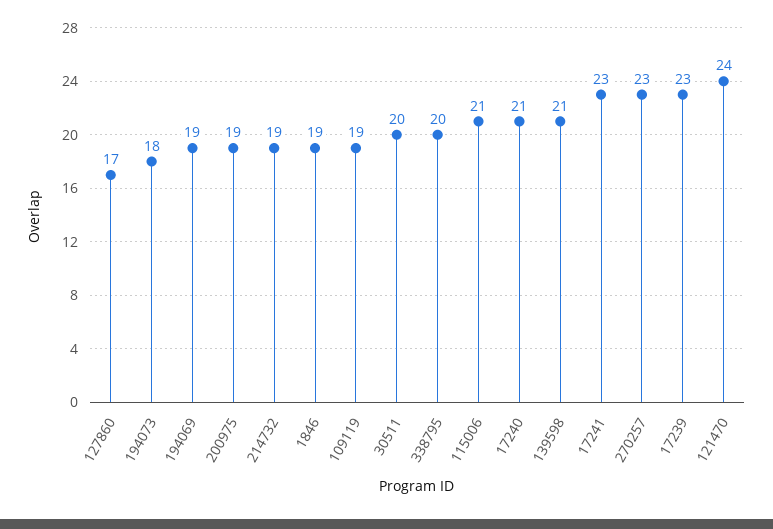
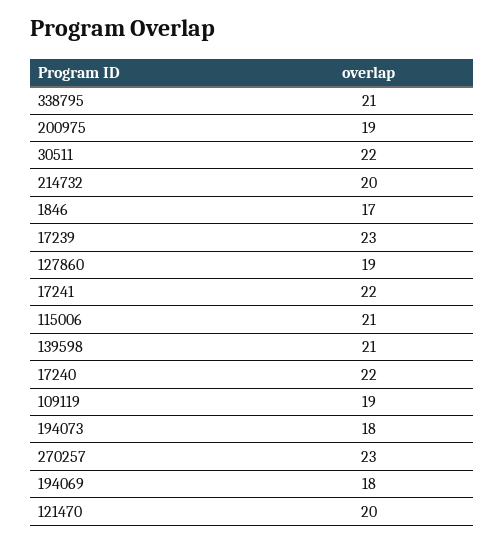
127860: 17 -> 19
194069: 19 -> 18
214732: 19 -> 20
1846: 19 -> 17
30511: 20 -> 22
338795: 20 -> 21
17240: 21 -> 22
17241: 23 -> 22
121470: 24 -> 20

